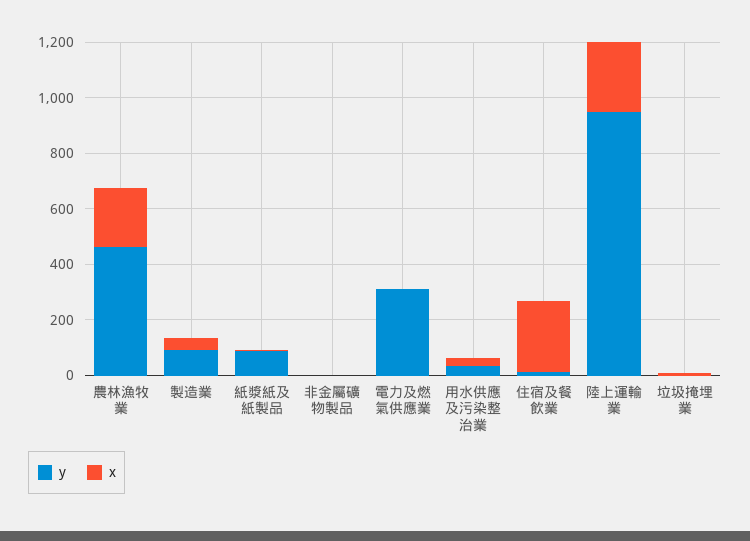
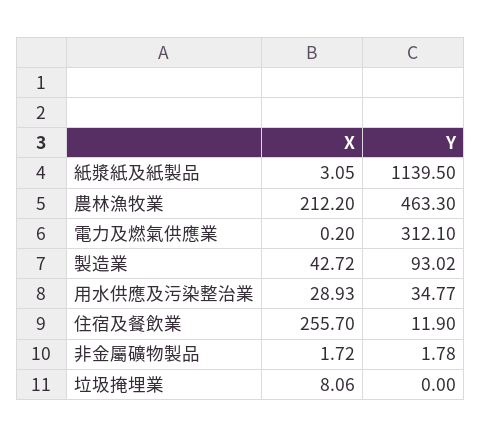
y, 紙漿紙及紙製品: 100 -> 1139.5
y, 陸上運輸業: 950 -> none
x, 陸上運輸業: 250 -> none

